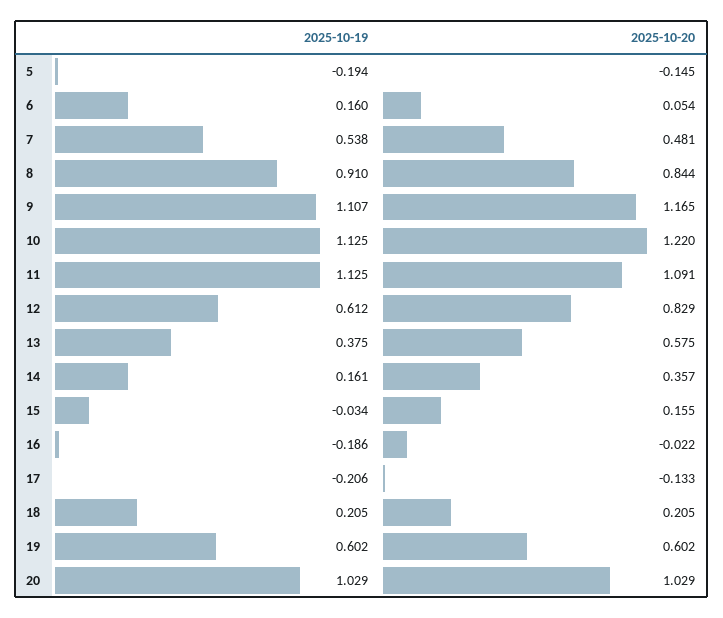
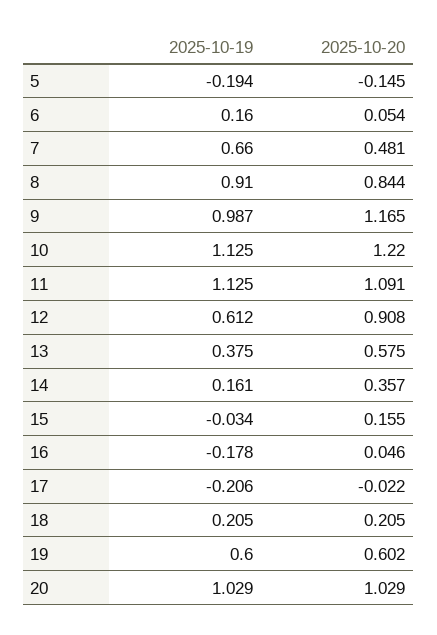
2025-10-19, 7: 0.538 -> 0.66
2025-10-19, 9: 1.107 -> 0.987
2025-10-20, 12: 0.829 -> 0.908
2025-10-19, 16: -0.186 -> -0.178
2025-10-20, 16: -0.022 -> 0.046
2025-10-20, 17: -0.133 -> -0.022
2025-10-19, 19: 0.602 -> 0.6

